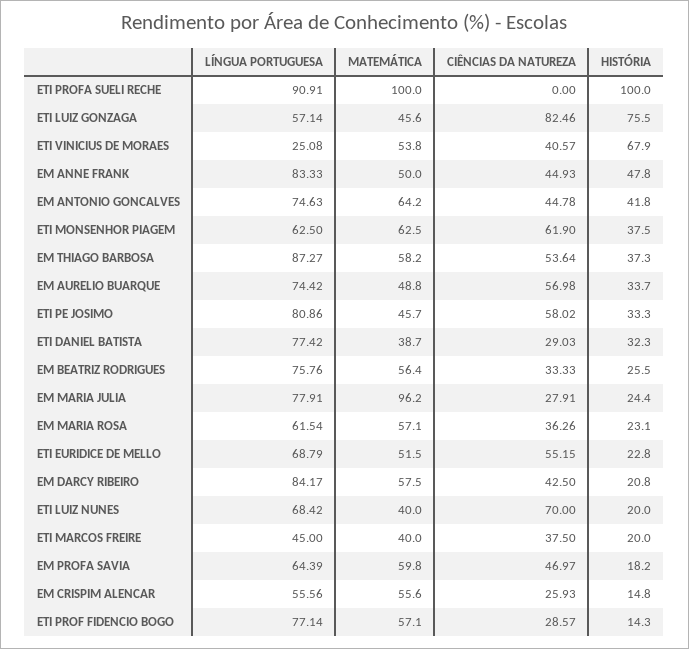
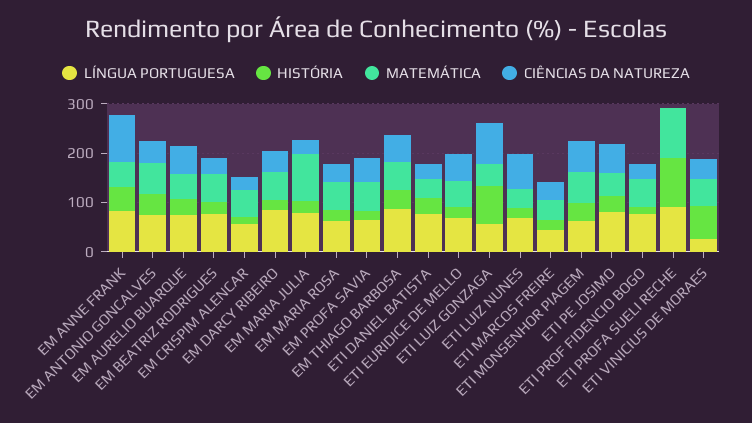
CIÊNCIAS DA NATUREZA, EM ANNE FRANK: 44.93 -> 100

